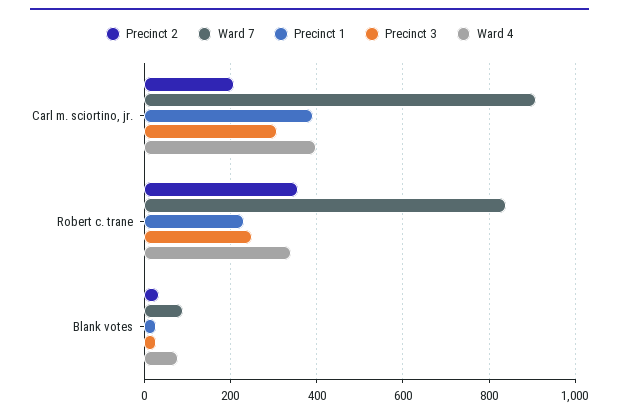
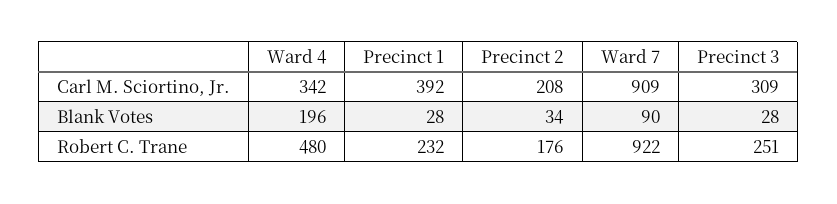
Ward 4, Carl m. sciortino, jr.: 400 -> 342
Precinct 2, Robert c. trane: 360 -> 176
Ward 7, Robert c. trane: 840 -> 922
Ward 4, Robert c. trane: 340 -> 480
Ward 4, Blank votes: 80 -> 196

